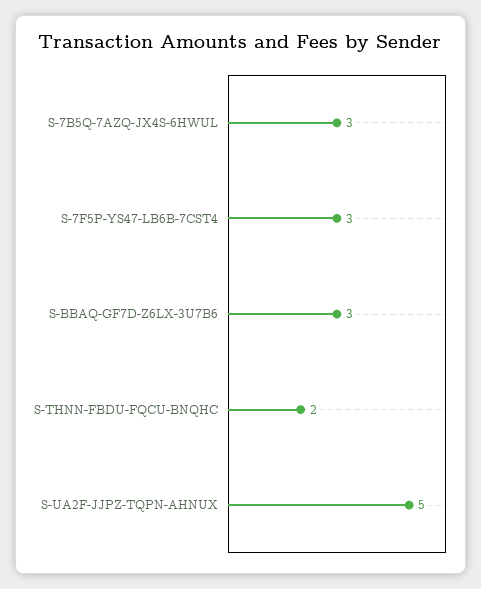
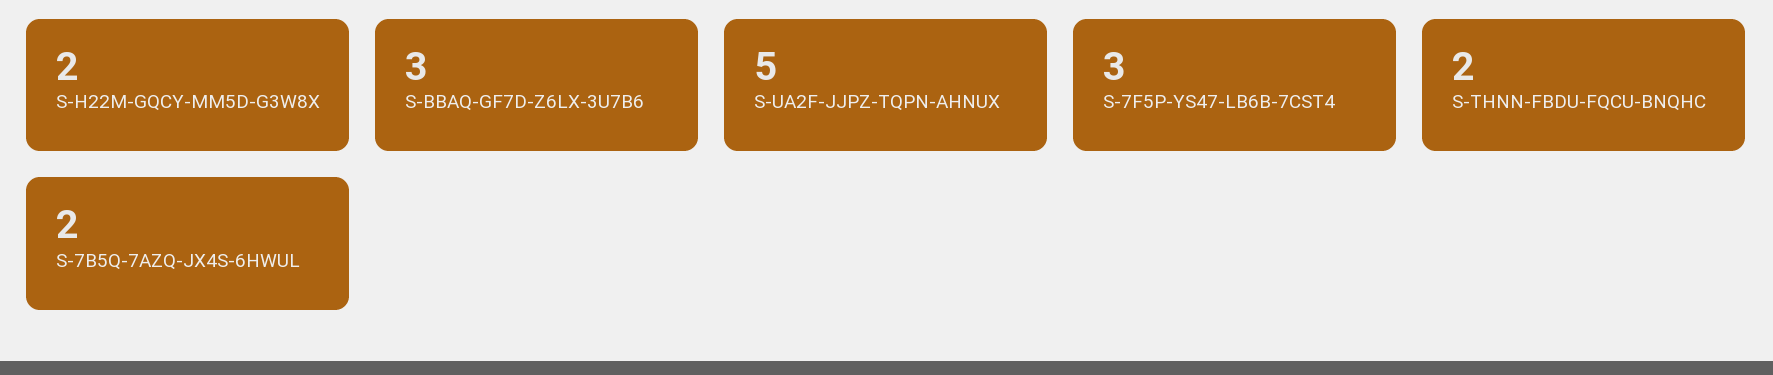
S-7B5Q-7AZQ-JX4S-6HWUL: 3 -> 2
S-H22M-GQCY-MM5D-G3W8X: none -> 2

